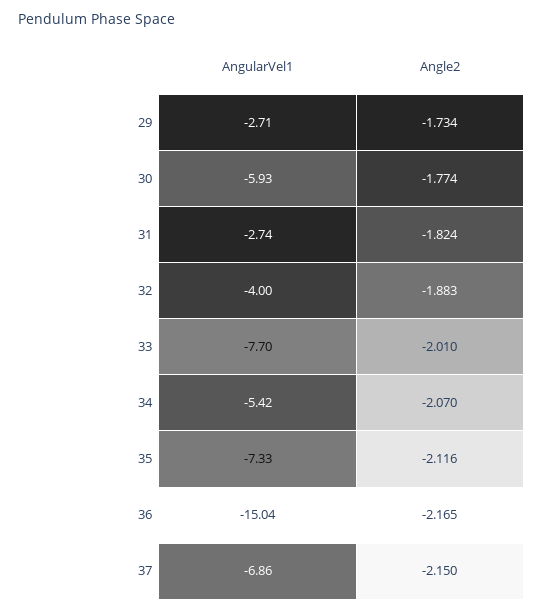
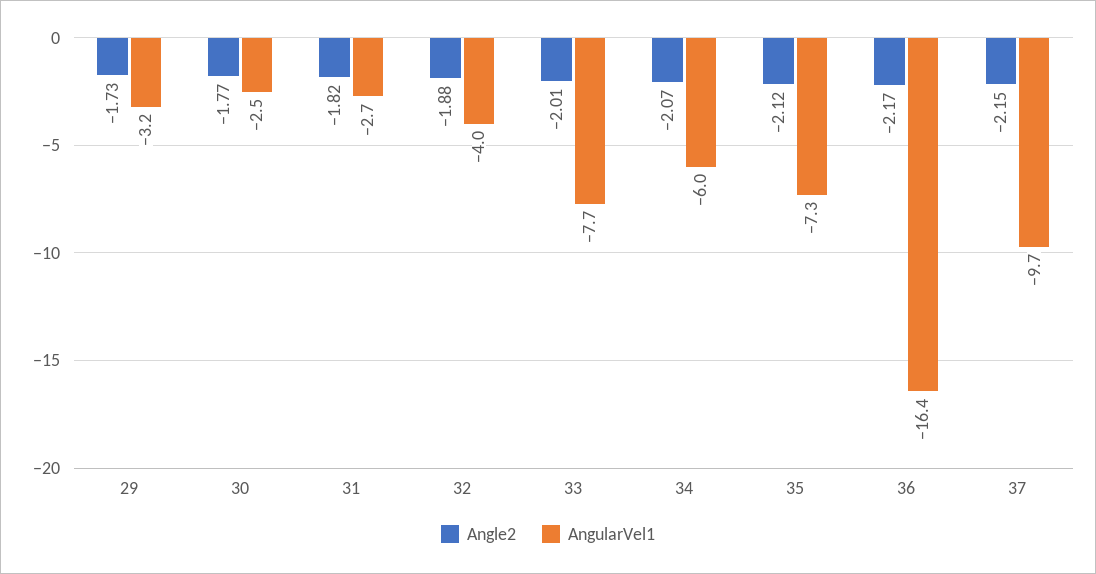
AngularVel1, 29: -2.71 -> -3.2
AngularVel1, 30: -5.93 -> -2.5
AngularVel1, 34: -5.42 -> -6
AngularVel1, 36: -15.04 -> -16.4
AngularVel1, 37: -6.86 -> -9.7

